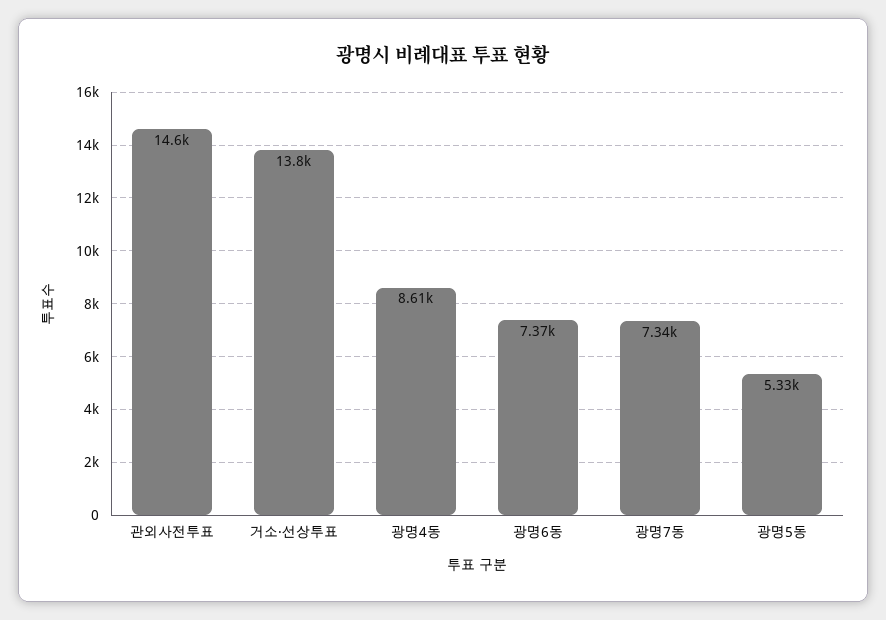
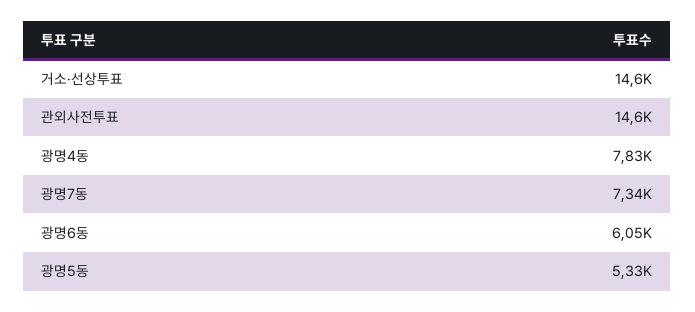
거소·선상투표: 13800 -> 14600
광명4동: 8610 -> 7830
광명6동: 7370 -> 6050

